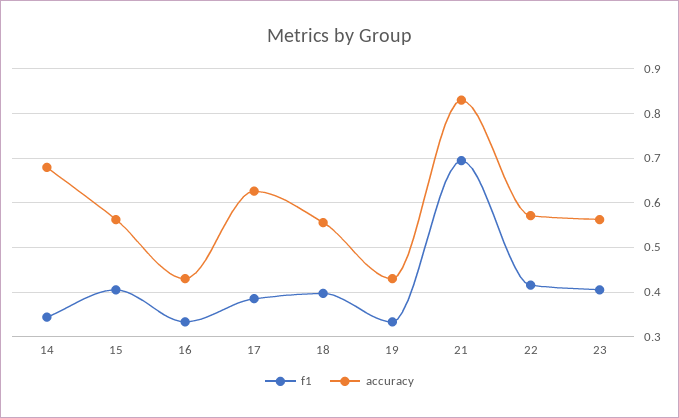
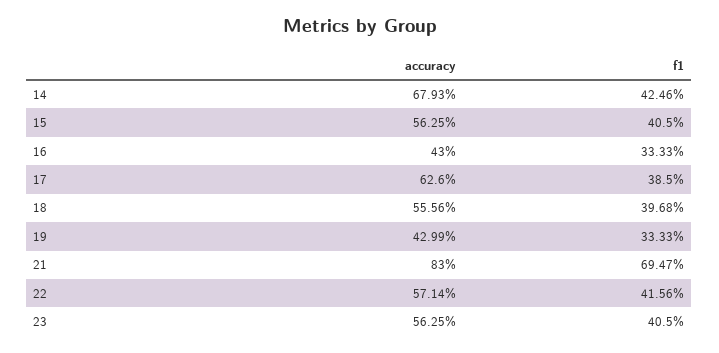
f1, 14: 0.34 -> 0.4246

